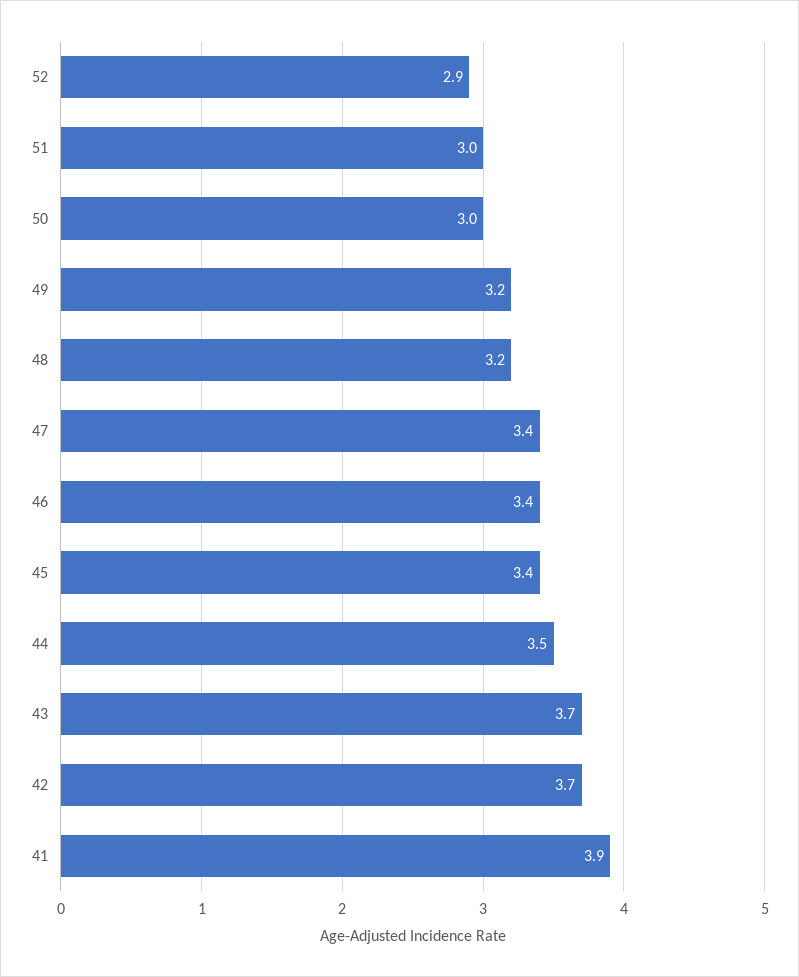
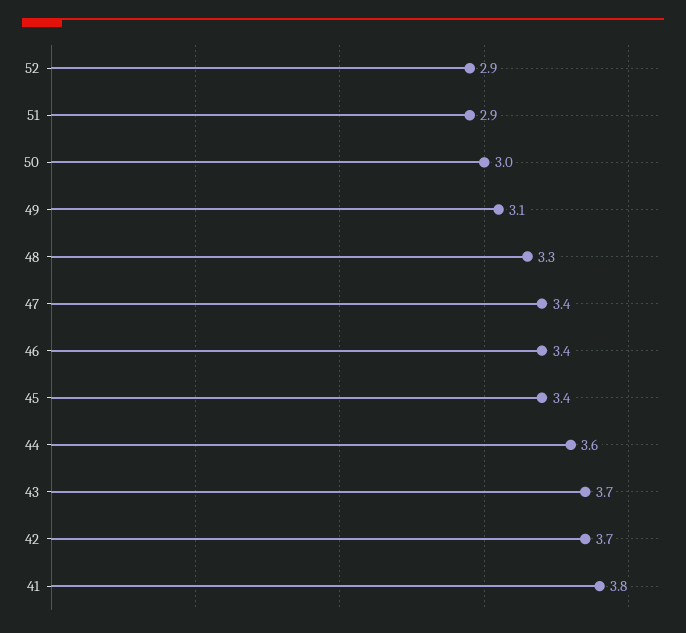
51: 3 -> 2.9
49: 3.2 -> 3.1
48: 3.2 -> 3.3
44: 3.5 -> 3.6
41: 3.9 -> 3.8

